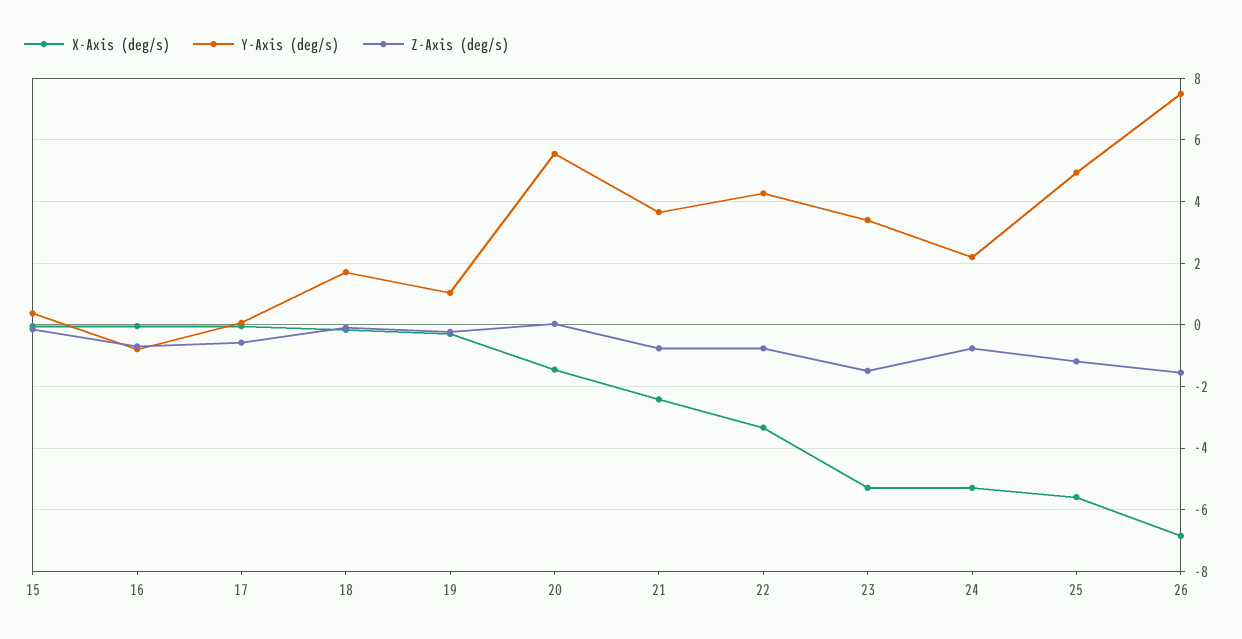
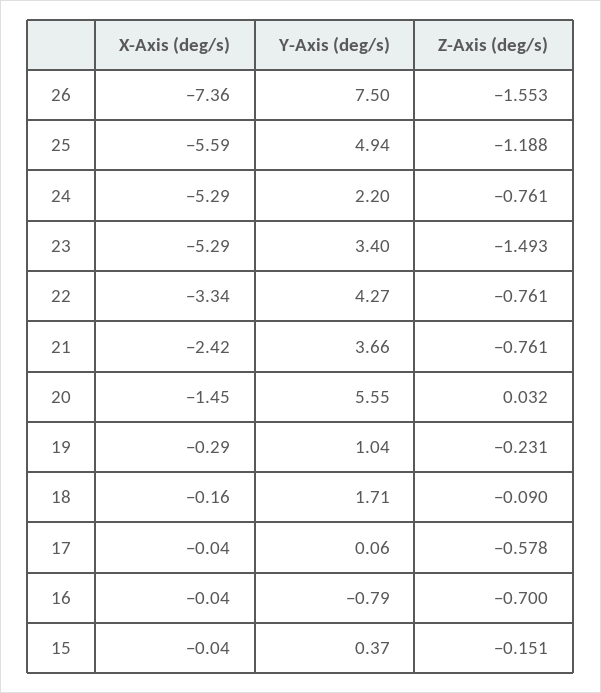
X-Axis (deg/s), 26: -6.8 -> -7.36

